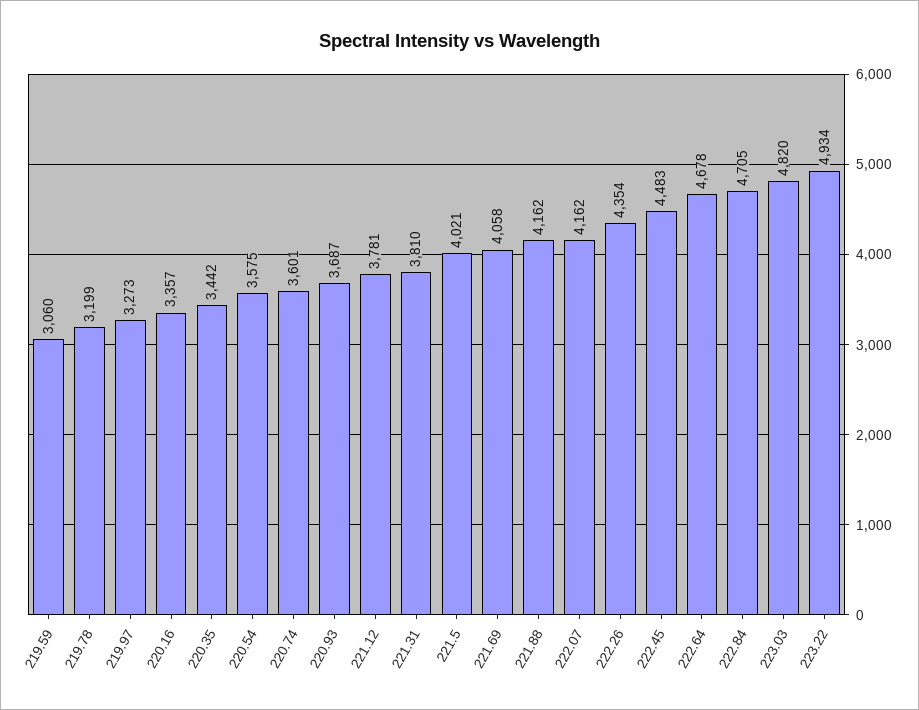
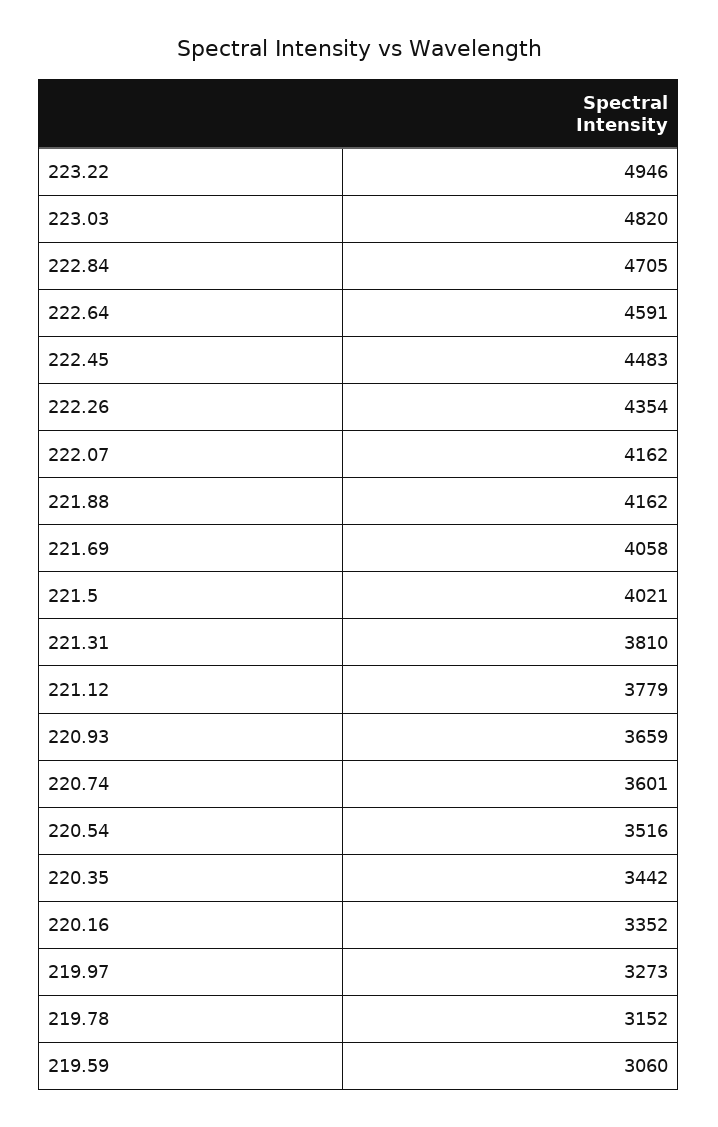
219.78: 3199 -> 3152
220.16: 3357 -> 3352
220.54: 3575 -> 3516
220.93: 3687 -> 3659
221.12: 3781 -> 3779
222.64: 4678 -> 4591
223.22: 4934 -> 4946

